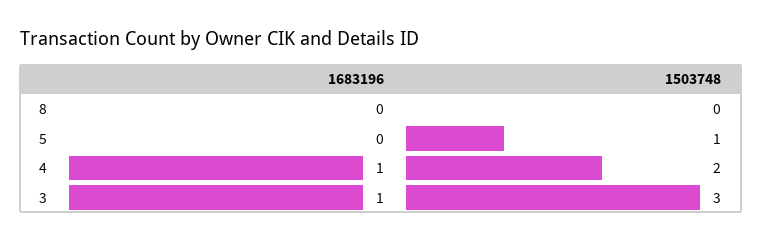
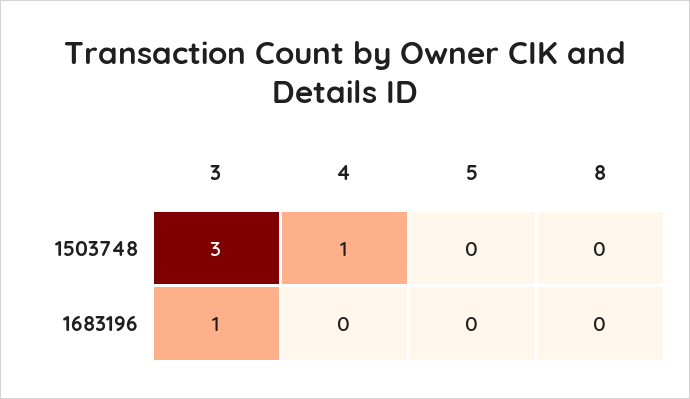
1503748, 5: 1 -> 0
1683196, 4: 1 -> 0
1503748, 4: 2 -> 1

